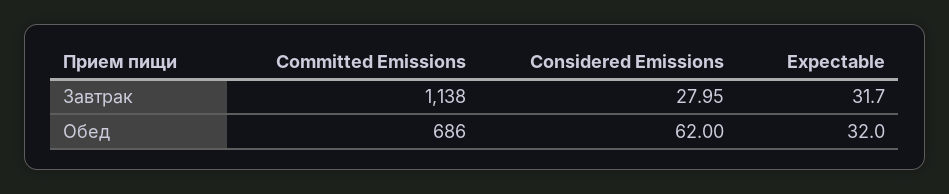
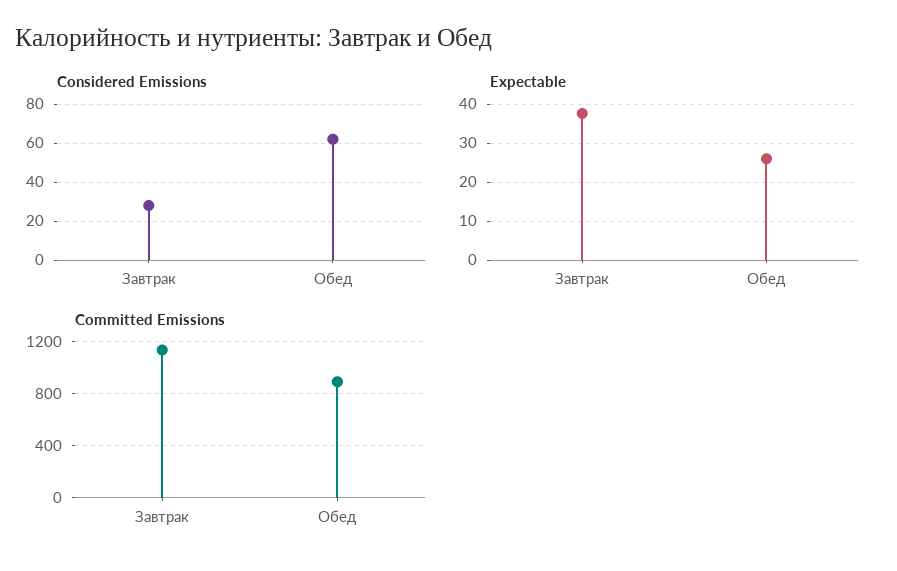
Expectable, Завтрак: 31.7 -> 38
Committed Emissions, Обед: 686 -> 900
Expectable, Обед: 32 -> 26

